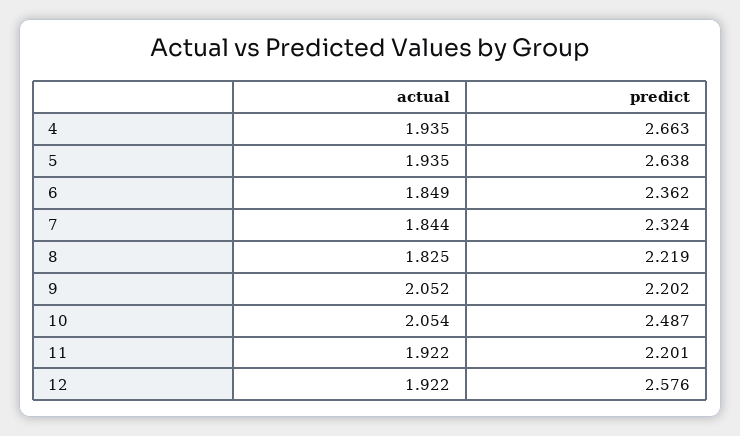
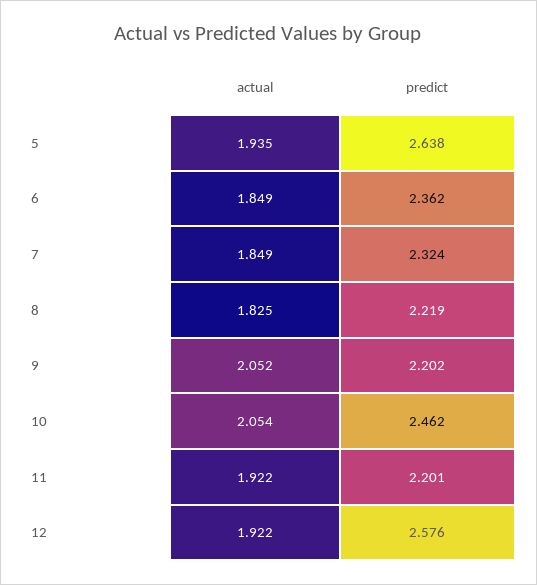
actual, 4: 1.935 -> none
predict, 4: 2.663 -> none
actual, 7: 1.844 -> 1.849
predict, 10: 2.487 -> 2.462

